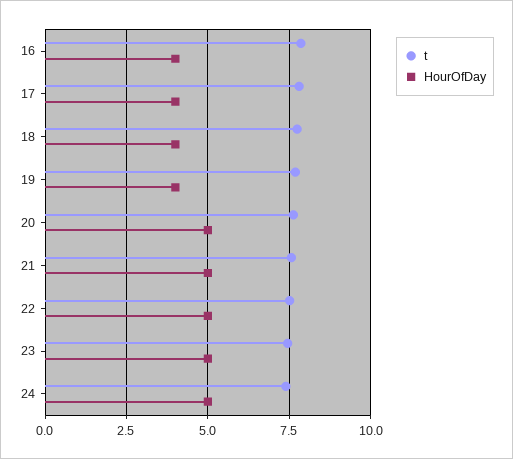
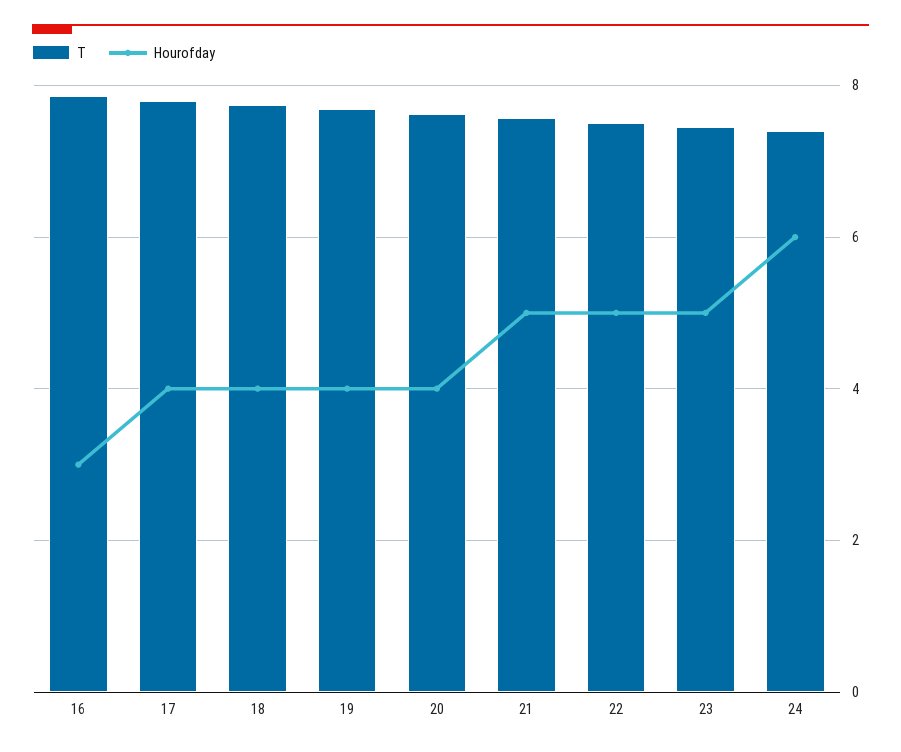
HourOfDay, 16: 4 -> 3
HourOfDay, 20: 5 -> 4
HourOfDay, 24: 5 -> 6

